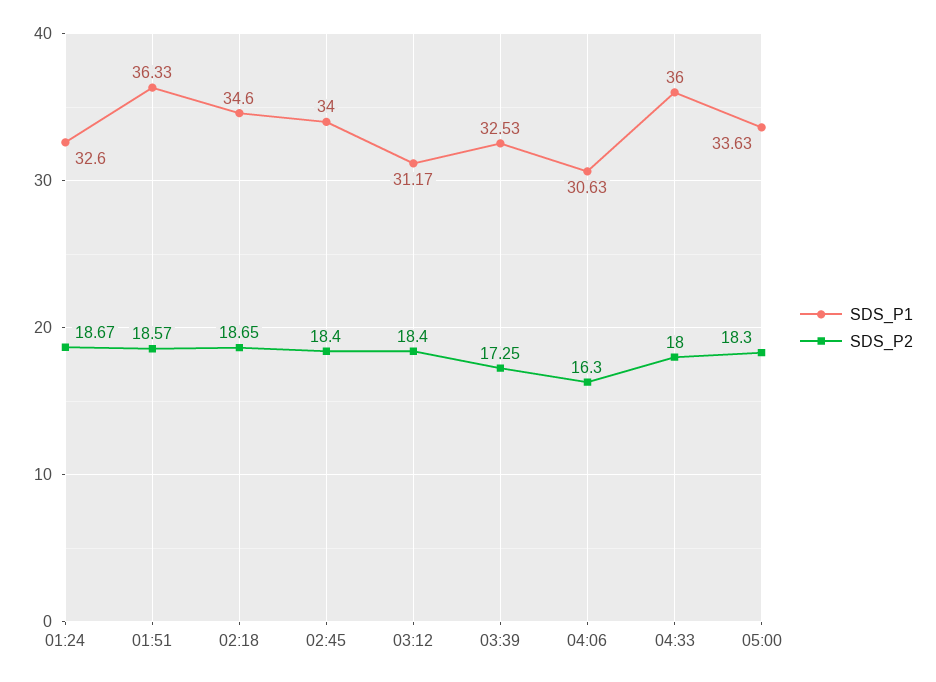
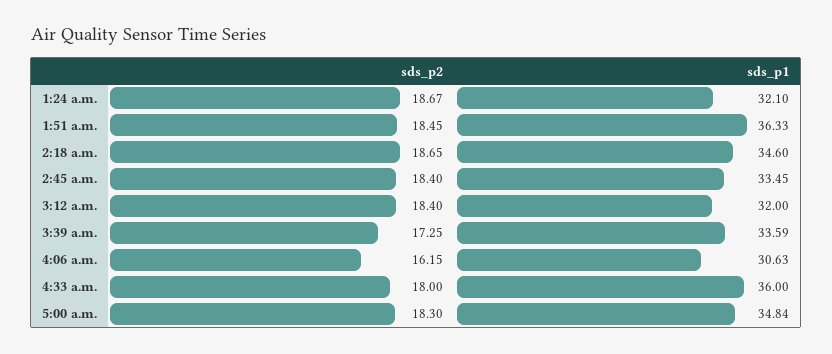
SDS_P1, 01:24: 32.6 -> 32.1
SDS_P2, 01:51: 18.57 -> 18.45
SDS_P1, 02:45: 34 -> 33.45
SDS_P1, 03:12: 31.17 -> 32
SDS_P1, 03:39: 32.53 -> 33.59
SDS_P2, 04:06: 16.3 -> 16.15
SDS_P1, 05:00: 33.63 -> 34.84

